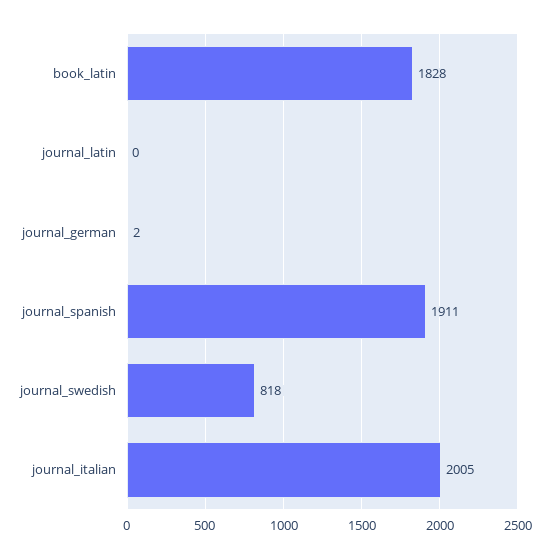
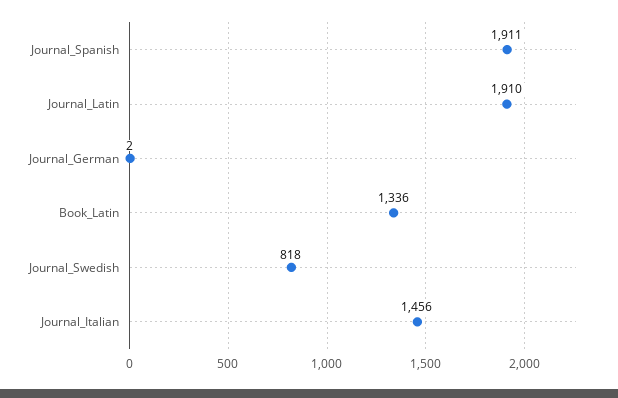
book_latin: 1828 -> 1336
journal_latin: 0 -> 1910
journal_italian: 2005 -> 1456

